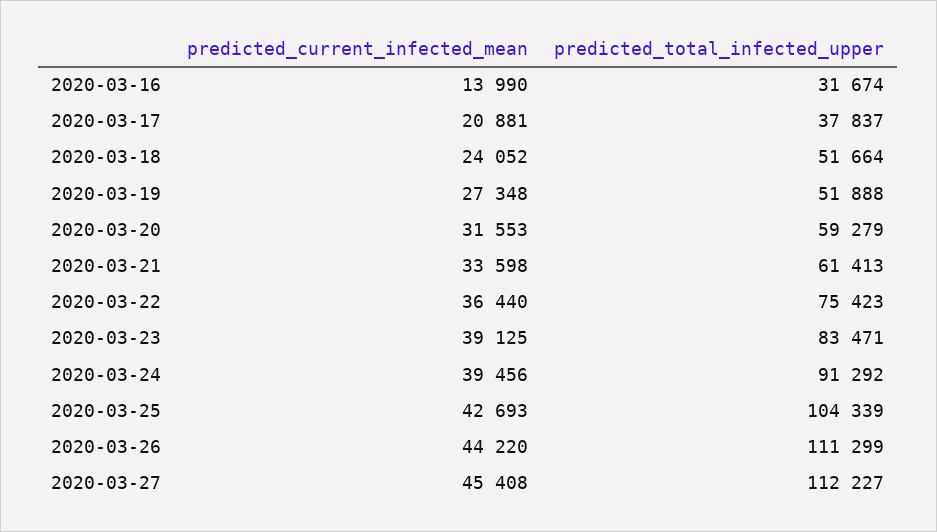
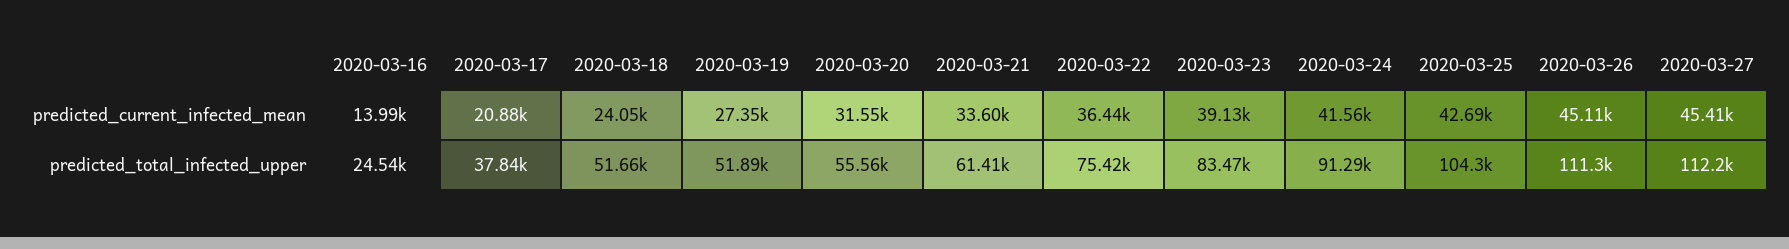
predicted_total_infected_upper, 2020-03-16: 31674 -> 24540
predicted_total_infected_upper, 2020-03-20: 59279 -> 55560
predicted_current_infected_mean, 2020-03-24: 39456 -> 41560
predicted_current_infected_mean, 2020-03-26: 44220 -> 45110

